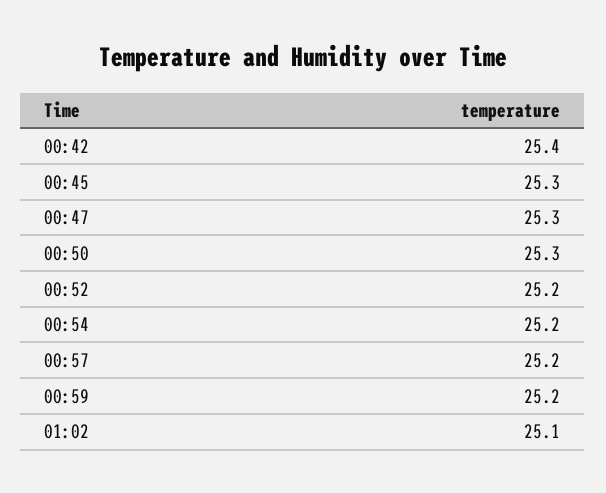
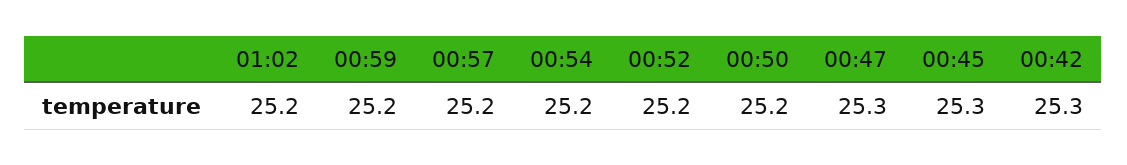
00:42: 25.4 -> 25.3
00:50: 25.3 -> 25.2
01:02: 25.1 -> 25.2

